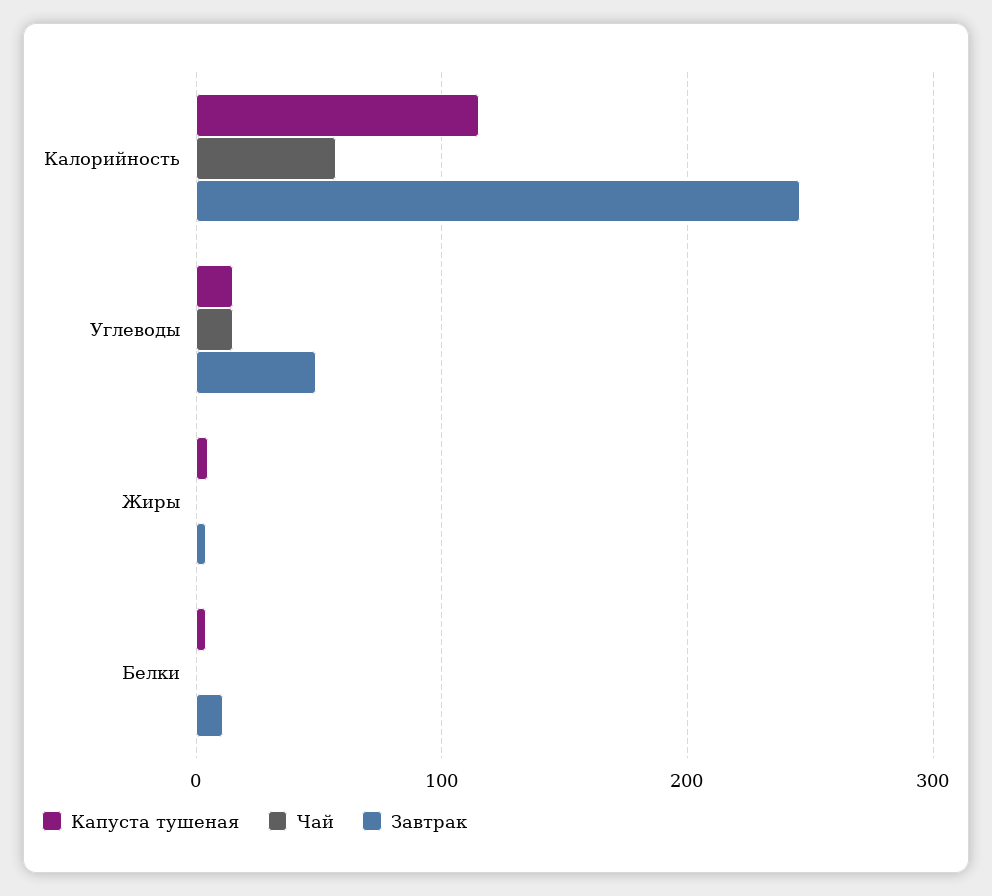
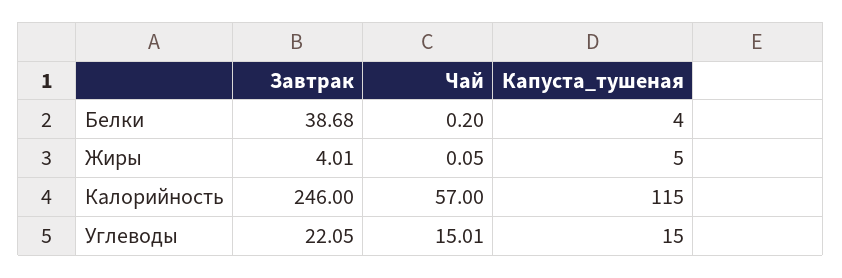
Завтрак, Углеводы: 50 -> 22.05
Завтрак, Белки: 10 -> 38.68

